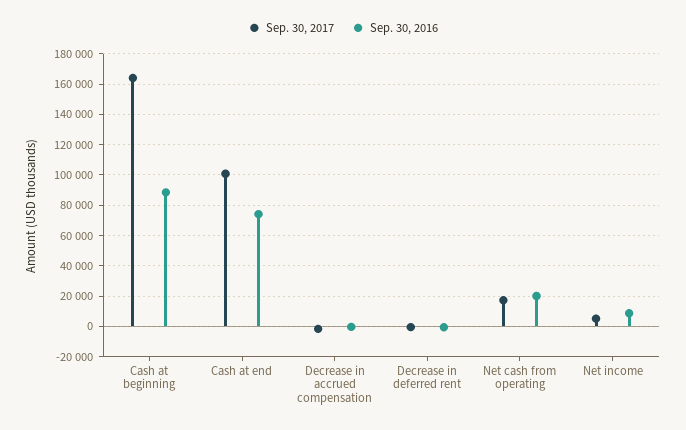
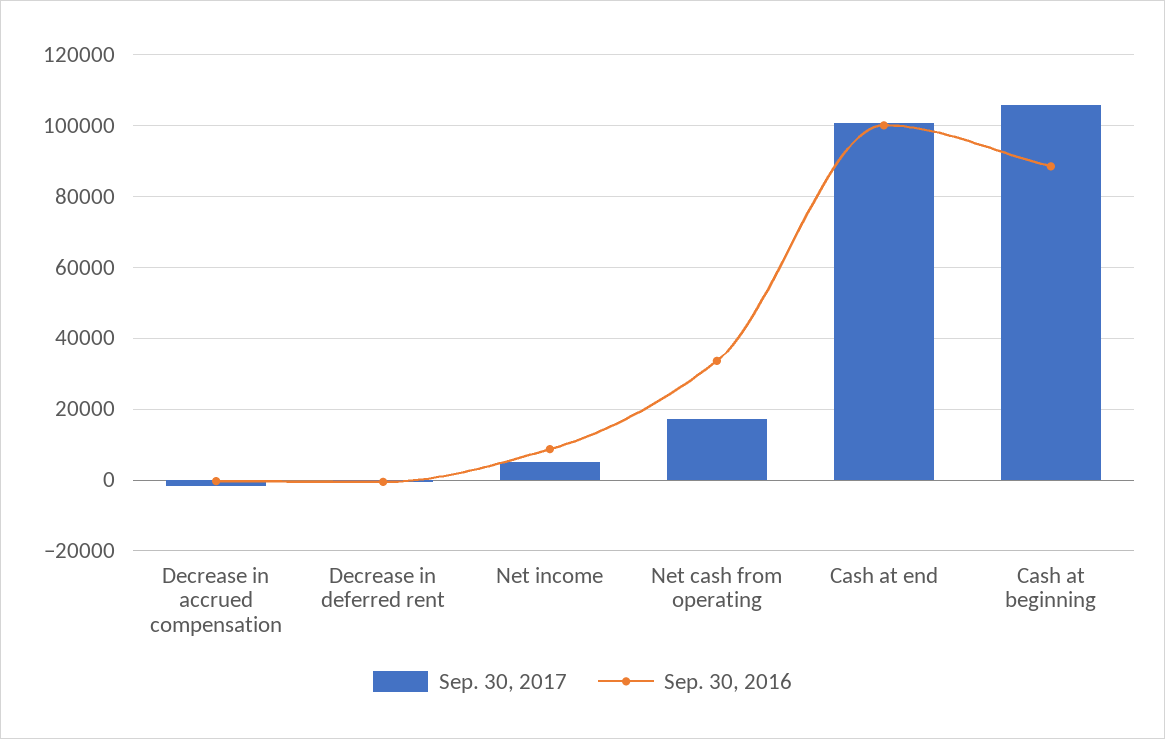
Sep. 30, 2017, Cash at beginning: 165000 -> 106000
Sep. 30, 2016, Cash at end: 75000 -> 100000
Sep. 30, 2016, Net cash from operating: 20000 -> 34000

